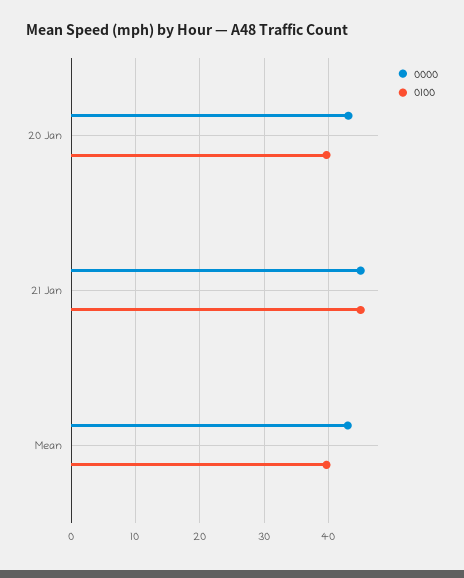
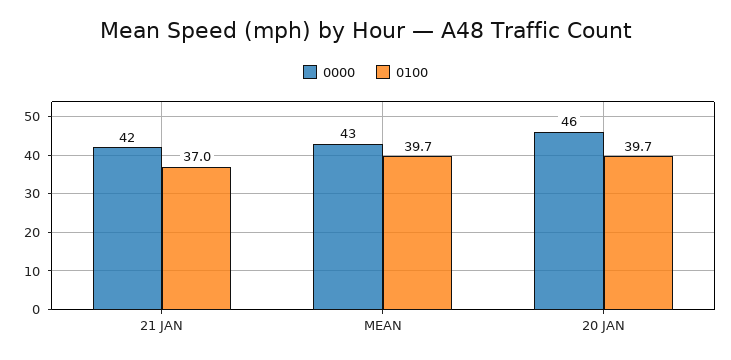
0000, 20 Jan: 43 -> 46
0000, 21 Jan: 45 -> 42
0100, 21 Jan: 45 -> 37

